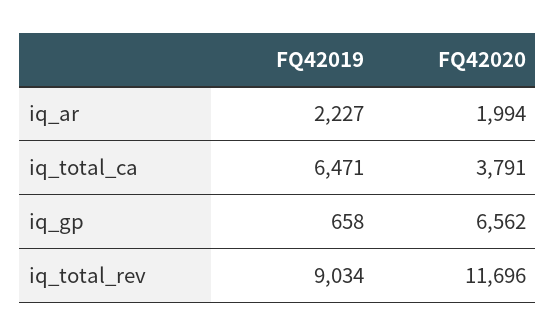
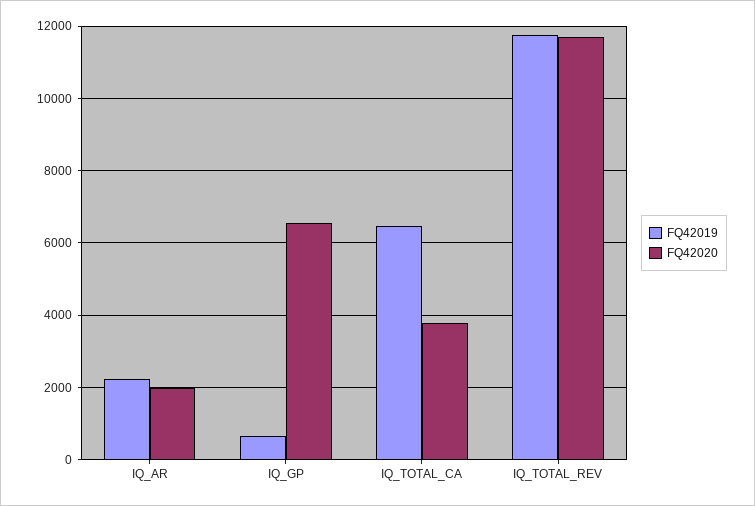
FQ42019, iq_total_rev: 9034 -> 11800

